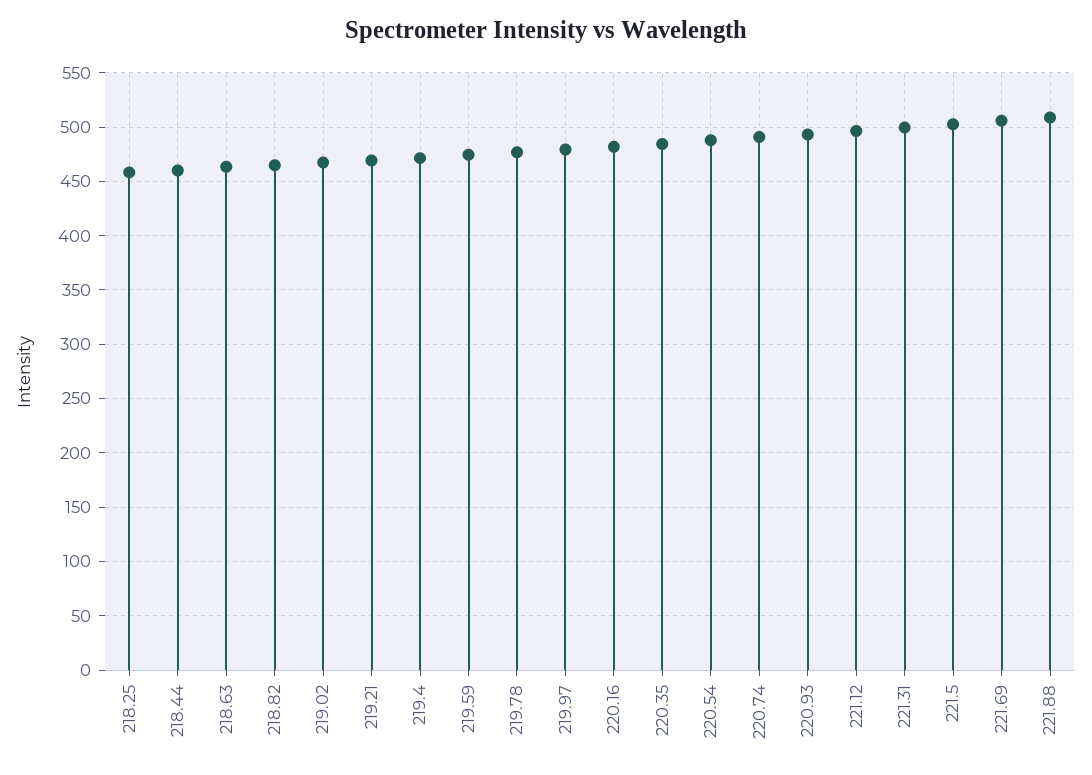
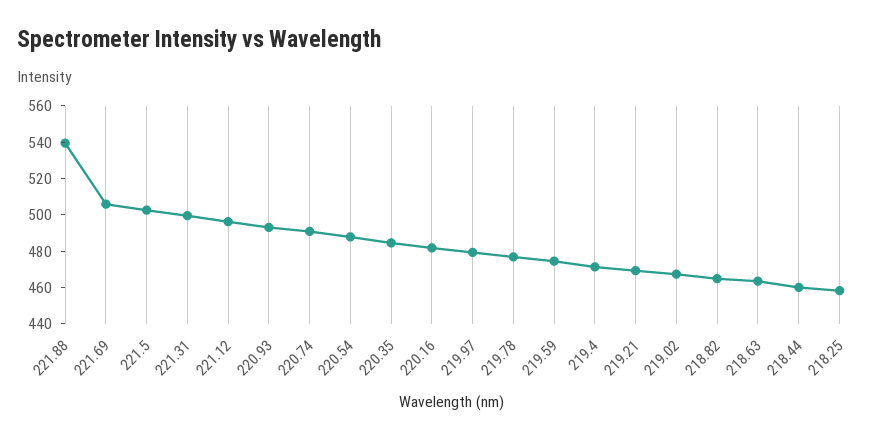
221.88: 510 -> 540

